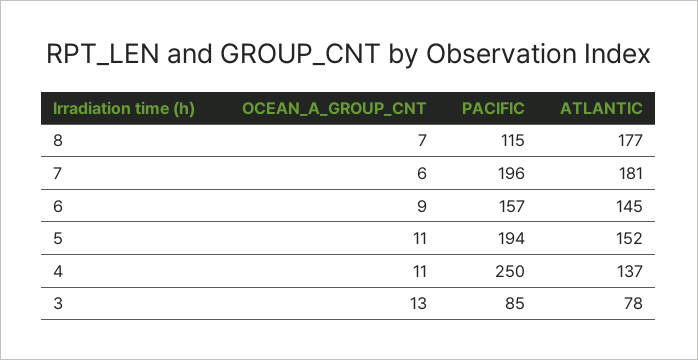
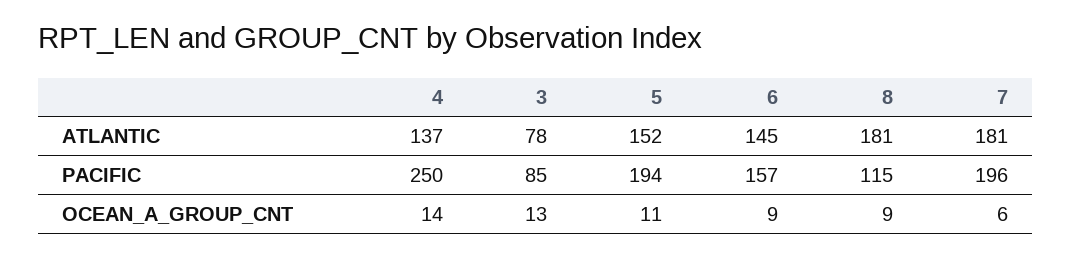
OCEAN_A_GROUP_CNT, 8: 7 -> 9
ATLANTIC, 8: 177 -> 181
OCEAN_A_GROUP_CNT, 4: 11 -> 14

